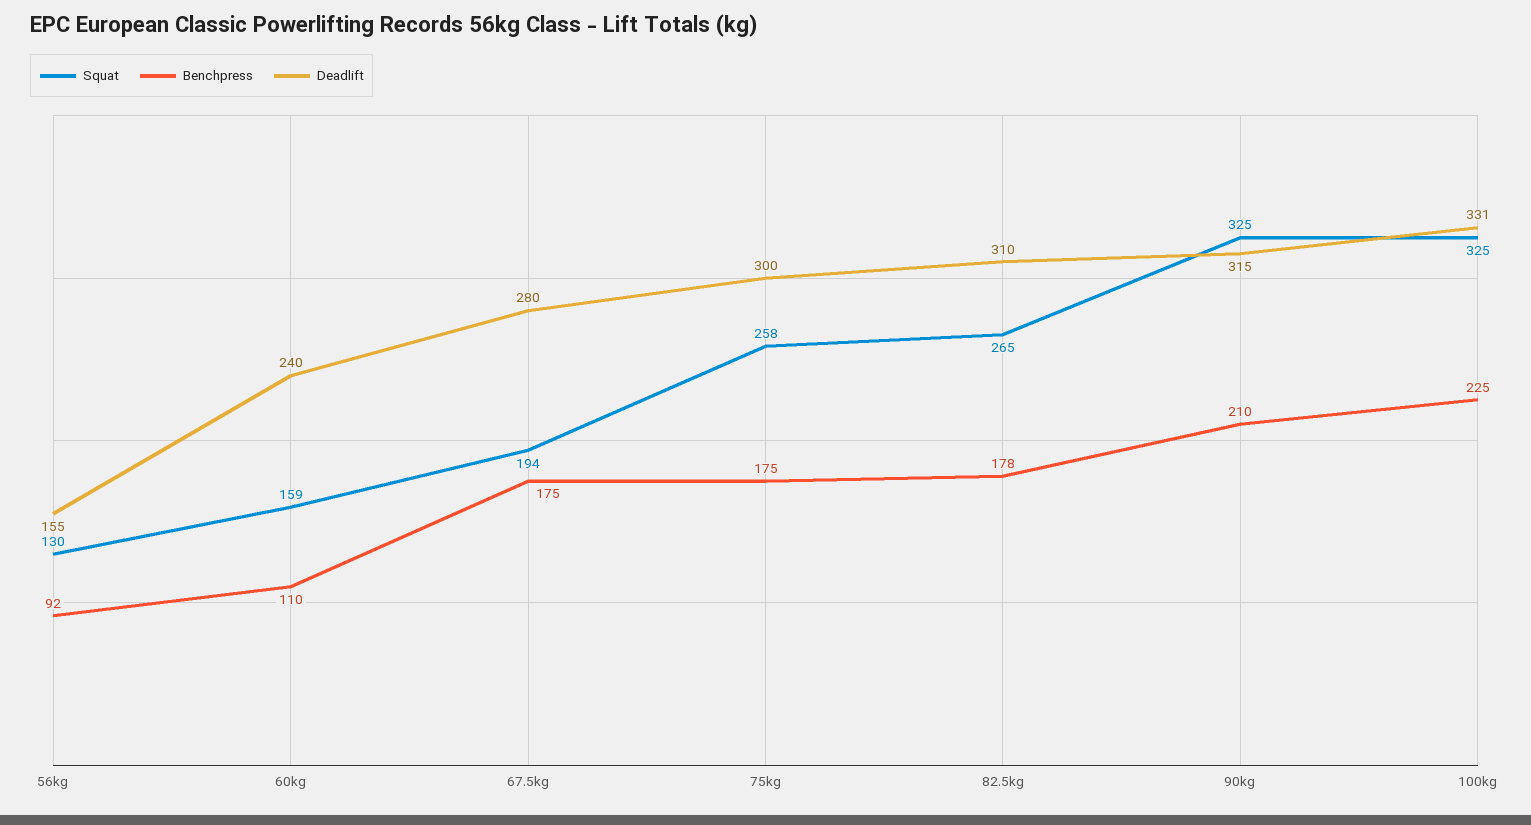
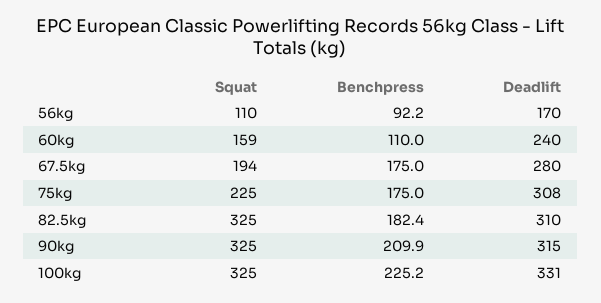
Squat, 56kg: 130 -> 110
Deadlift, 56kg: 155 -> 170
Squat, 75kg: 258 -> 225
Deadlift, 75kg: 300 -> 308
Squat, 82.5kg: 265 -> 325
Benchpress, 82.5kg: 178 -> 182.4

